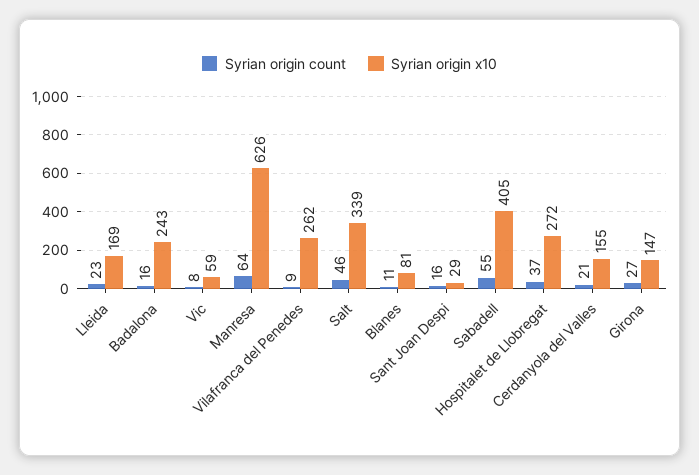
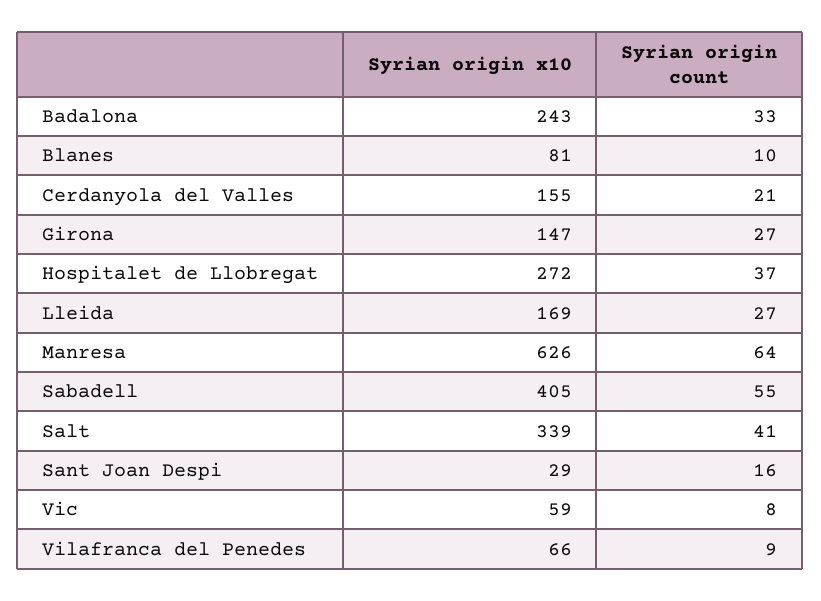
Syrian origin count, Lleida: 23 -> 27
Syrian origin count, Badalona: 16 -> 33
Syrian origin x10, Vilafranca del Penedes: 262 -> 66
Syrian origin count, Salt: 46 -> 41
Syrian origin count, Blanes: 11 -> 10

